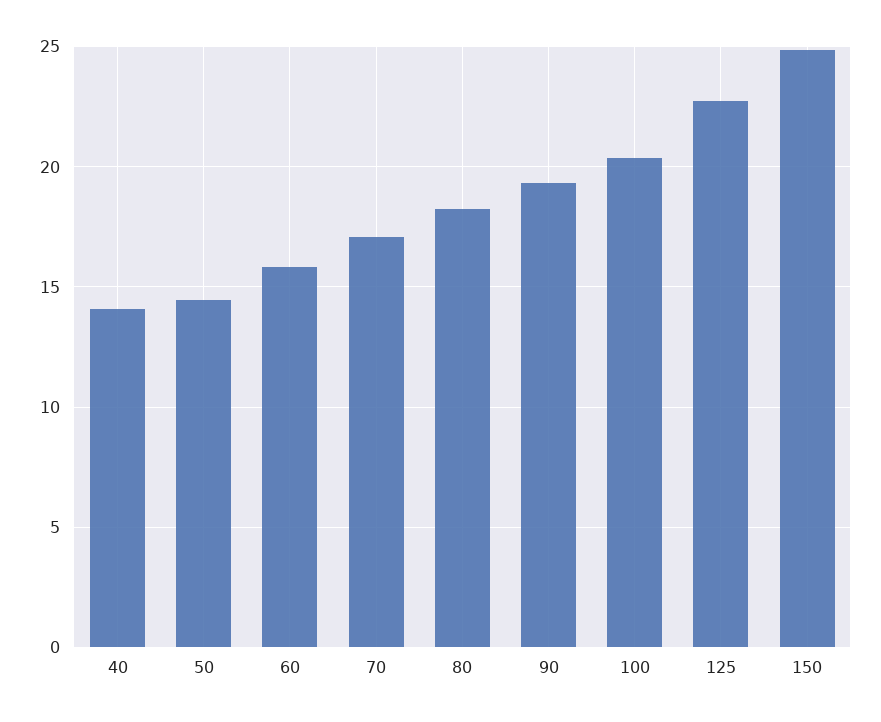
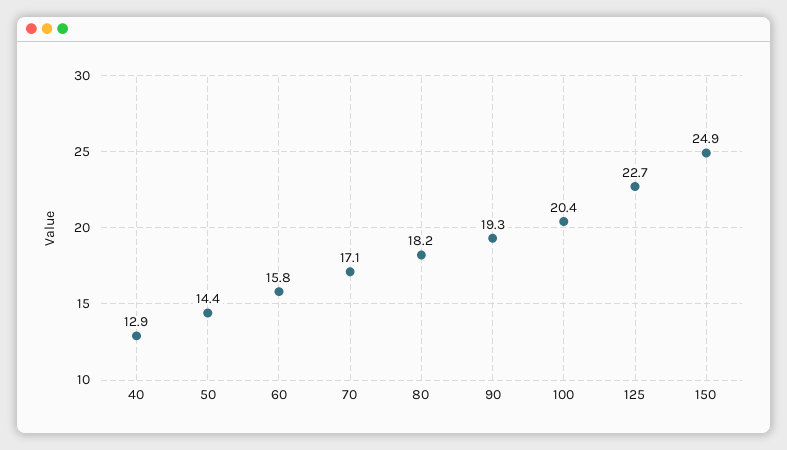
40: 14 -> 12.9

